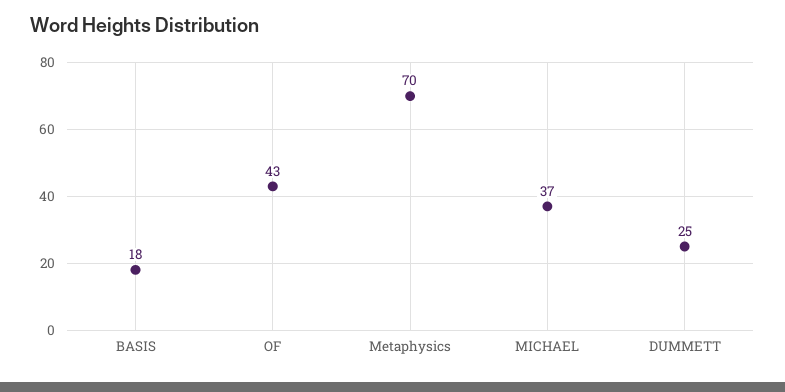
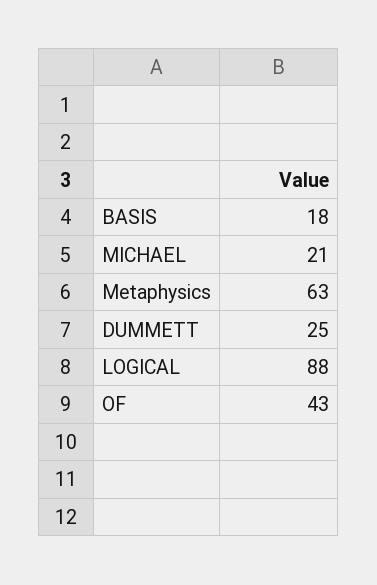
Metaphysics: 70 -> 63
MICHAEL: 37 -> 21
LOGICAL: none -> 88

